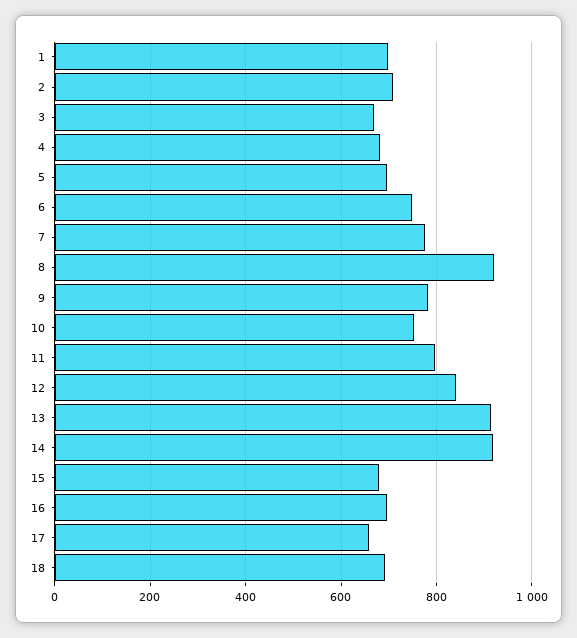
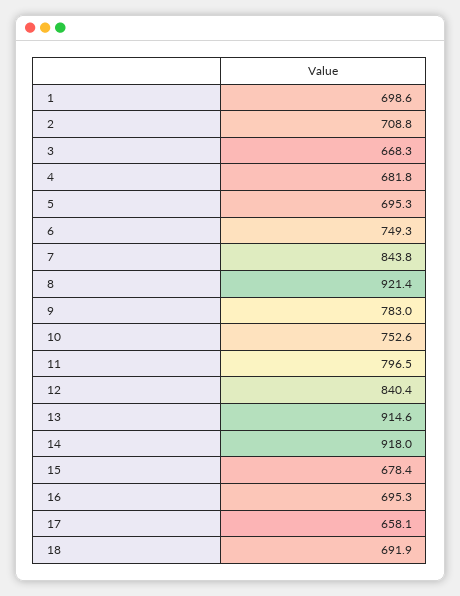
7: 780 -> 843.8

